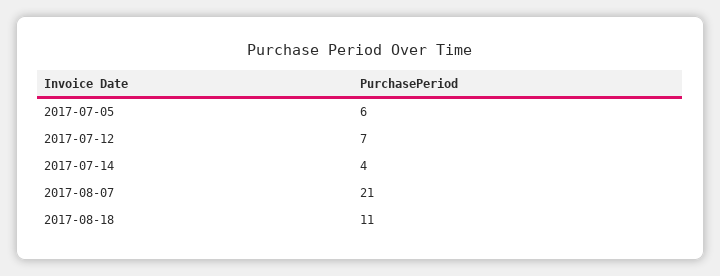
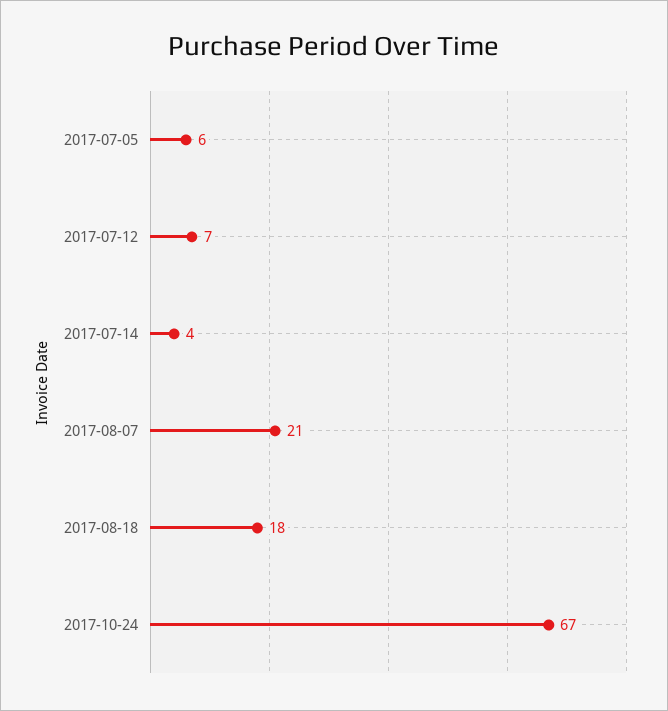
2017-08-18: 11 -> 18
2017-10-24: none -> 67

